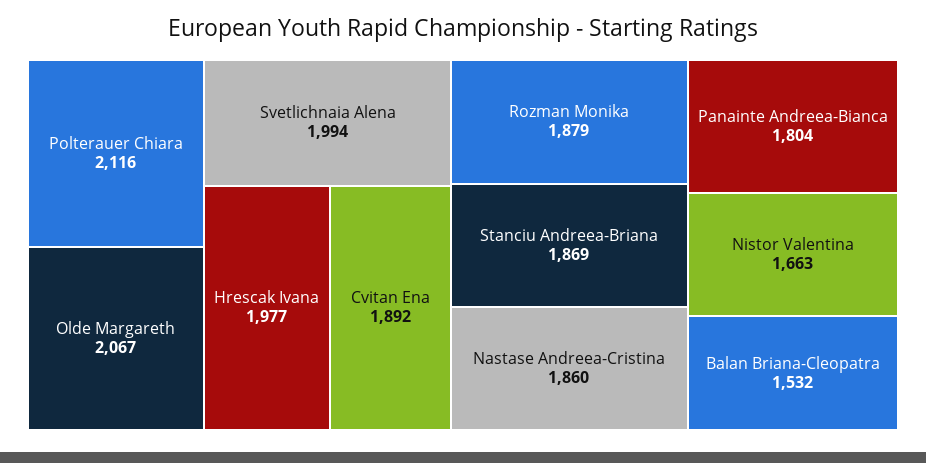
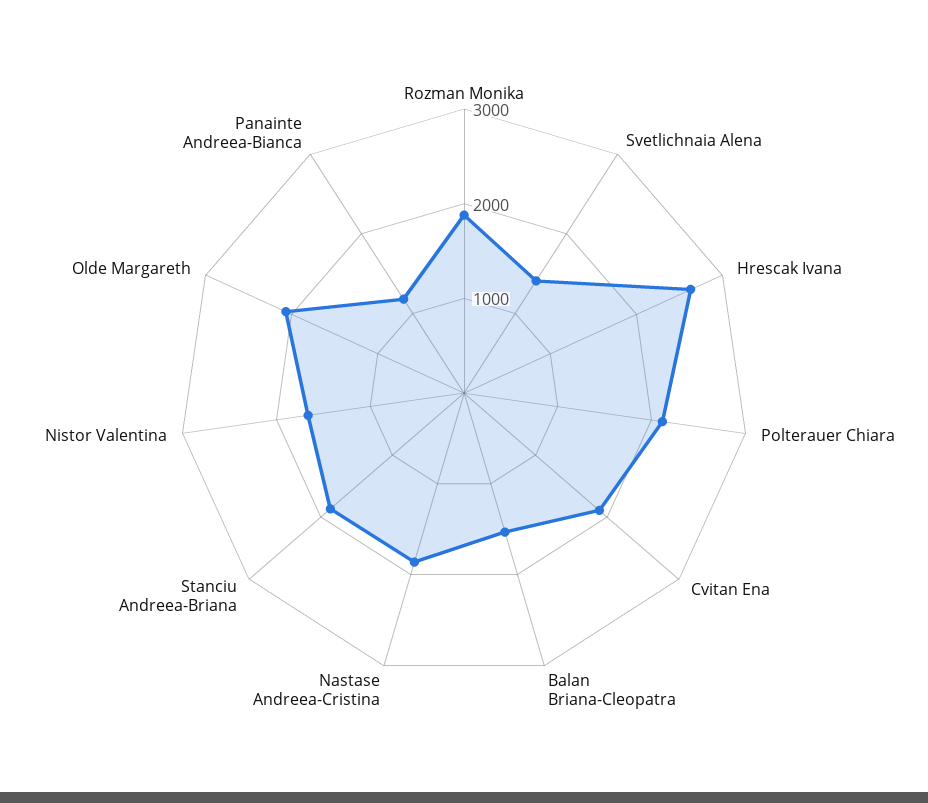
Svetlichnaia Alena: 1994 -> 1400
Hrescak Ivana: 1977 -> 2600
Panainte Andreea-Bianca: 1804 -> 1200

